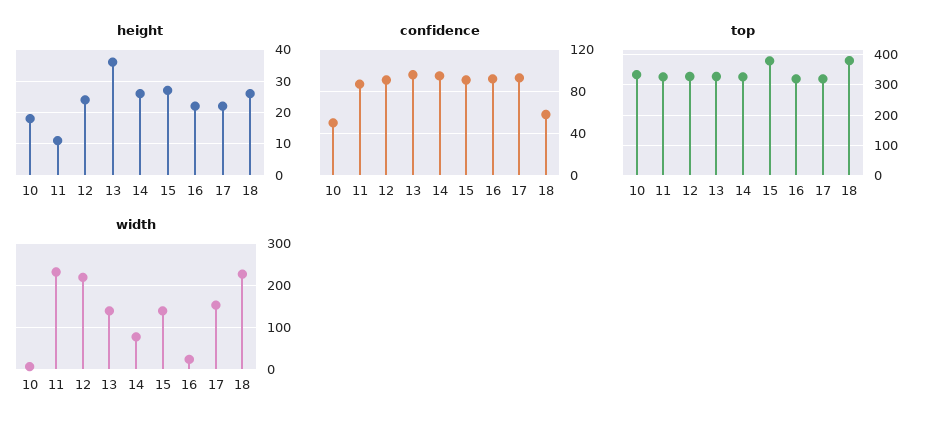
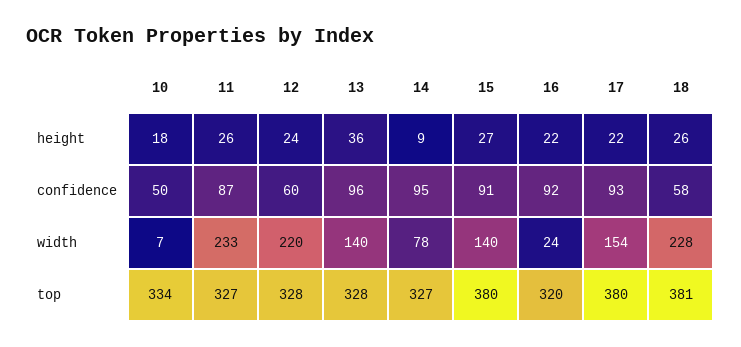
height, 11: 10 -> 26
height, 14: 25 -> 9
confidence, 12: 90 -> 60
top, 17: 320 -> 380

